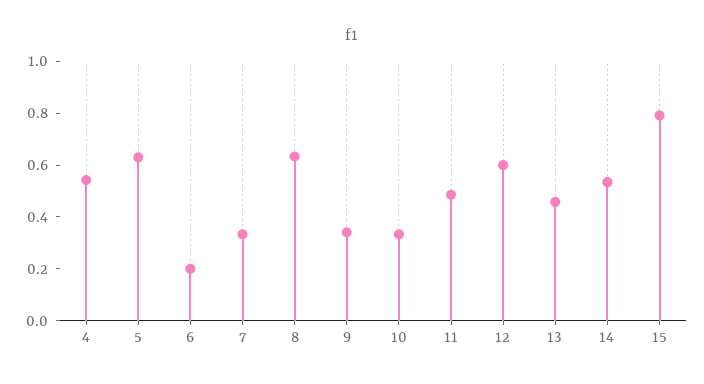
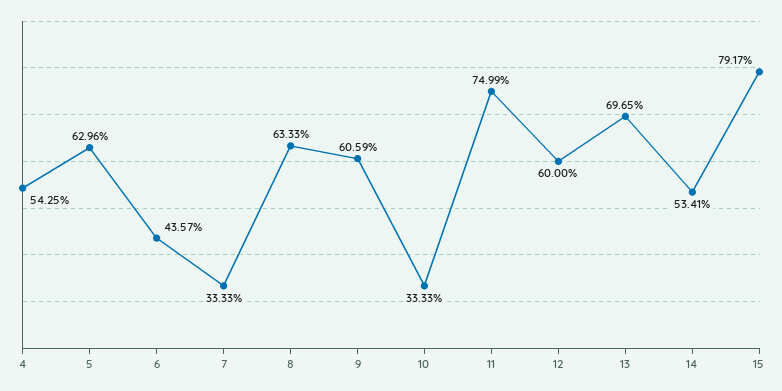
6: 0.2 -> 0.4357
9: 0.35 -> 0.6059
11: 0.5 -> 0.7499
13: 0.45 -> 0.6965

